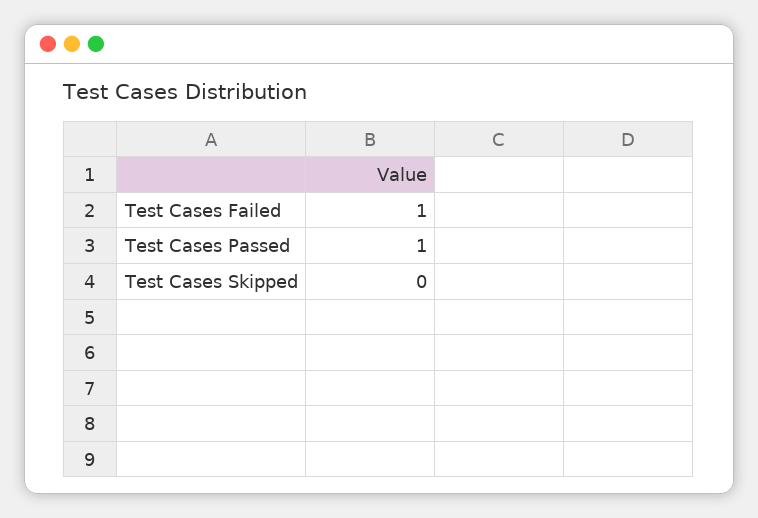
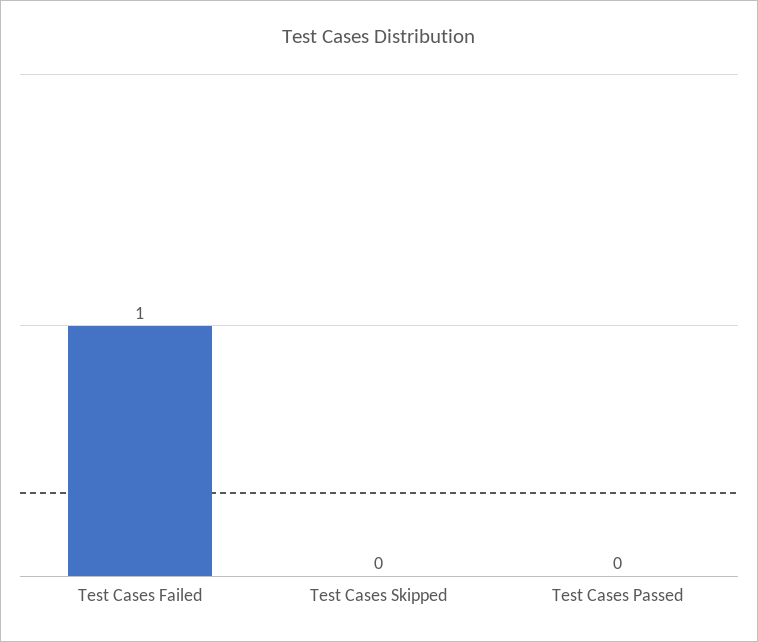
Test Cases Passed: 1 -> 0

